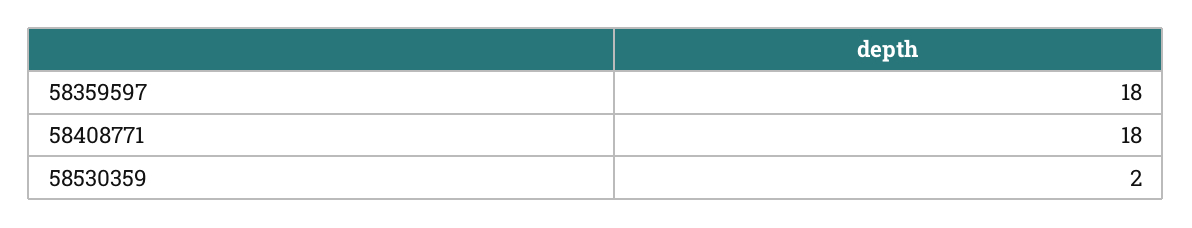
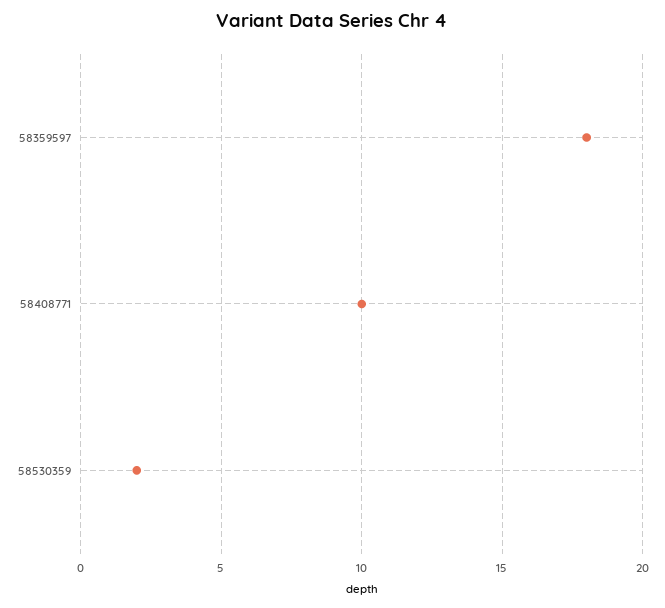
58408771: 18 -> 10

